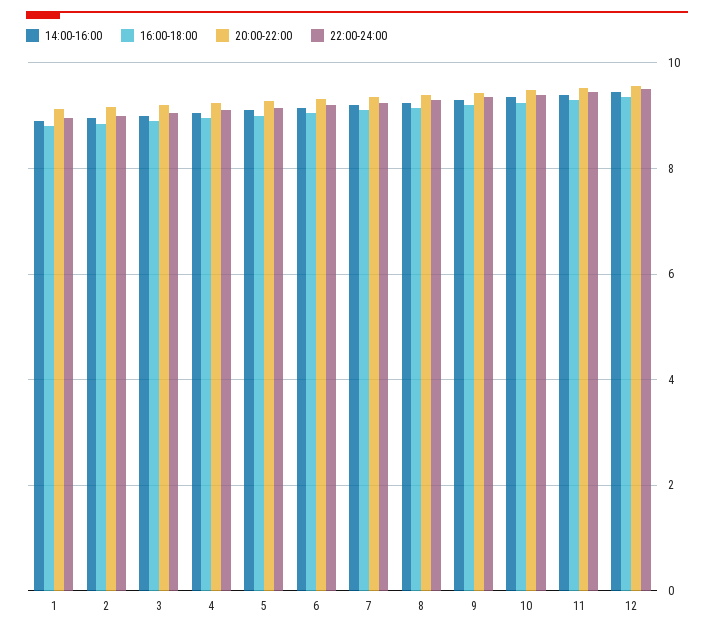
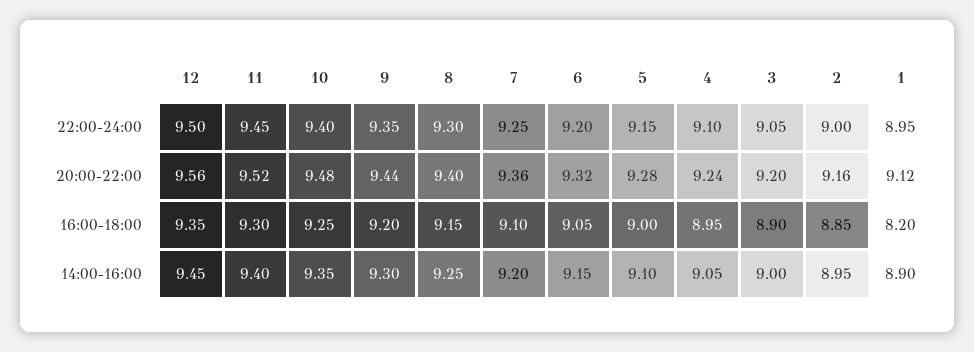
16:00-18:00, 1: 8.8 -> 8.2

